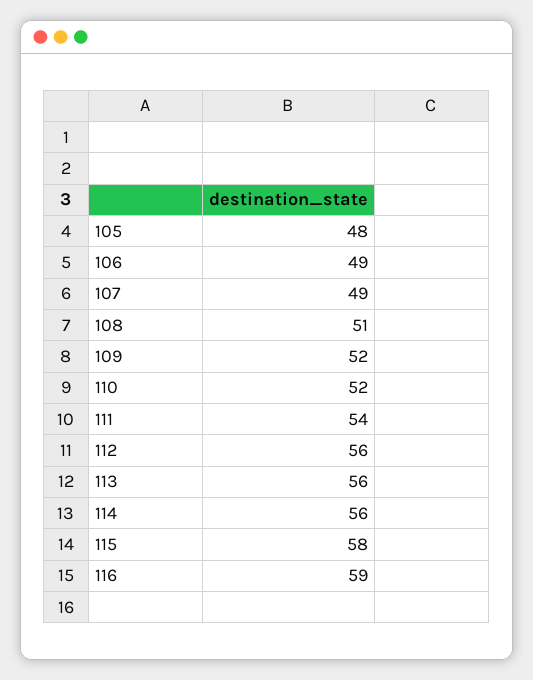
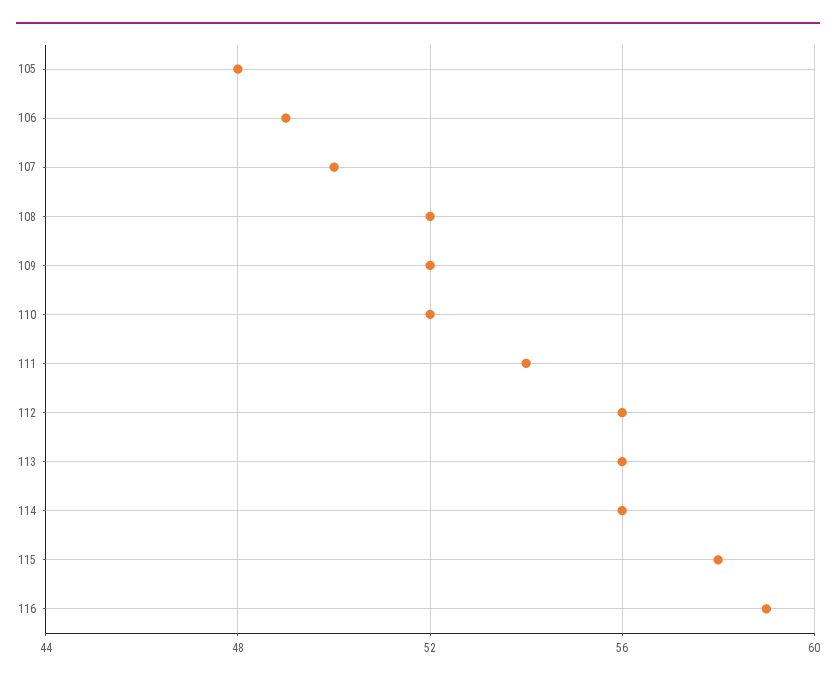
107: 49 -> 50
108: 51 -> 52

